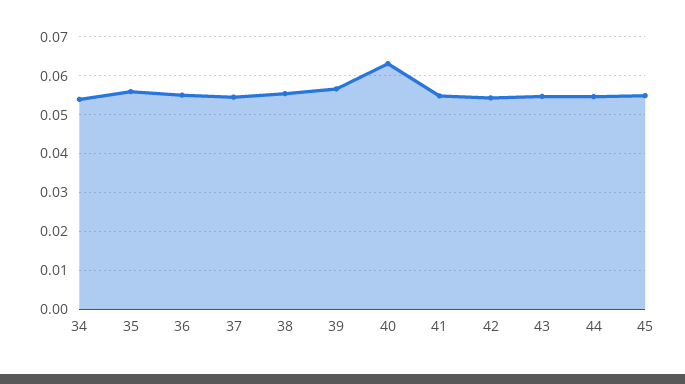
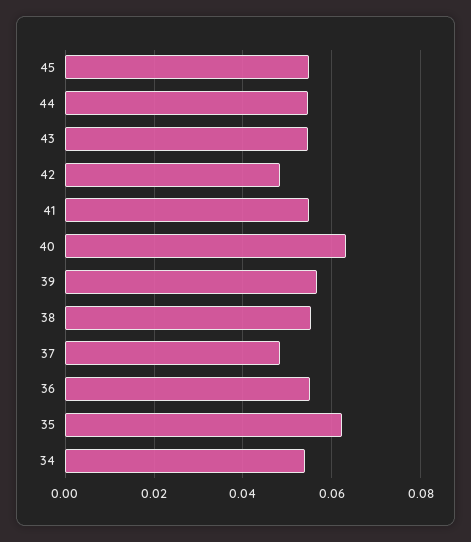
35: 0.056 -> 0.062
37: 0.054 -> 0.048
42: 0.054 -> 0.048

